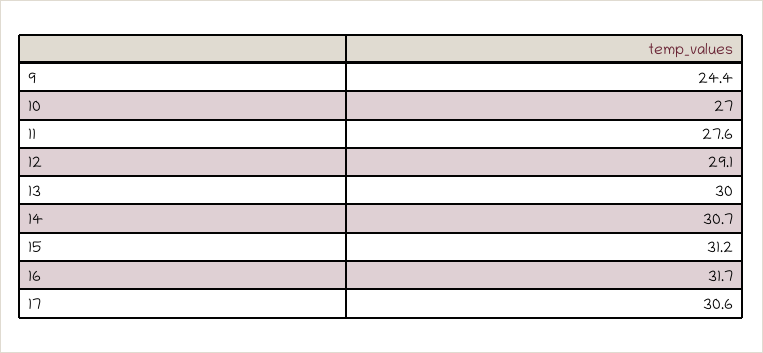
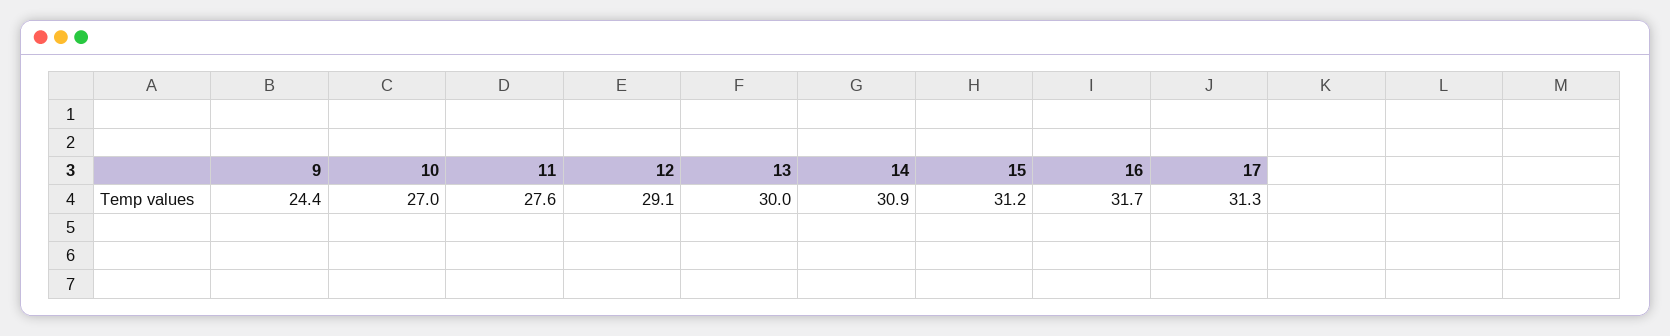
14: 30.7 -> 30.9
17: 30.6 -> 31.3

